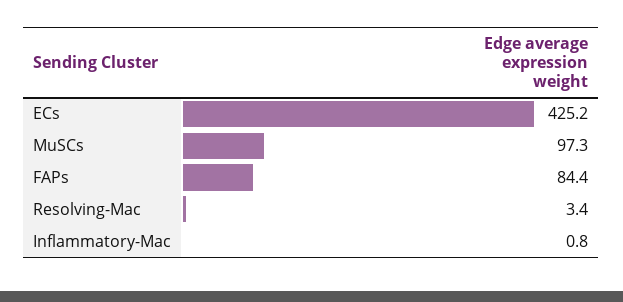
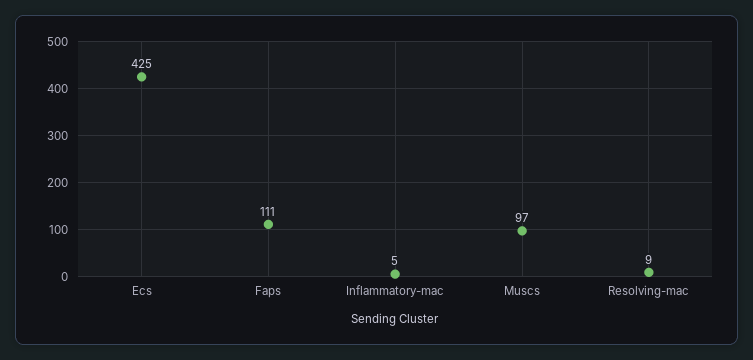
FAPs: 84.4 -> 111
Resolving-Mac: 3.4 -> 9
Inflammatory-Mac: 0.8 -> 5

